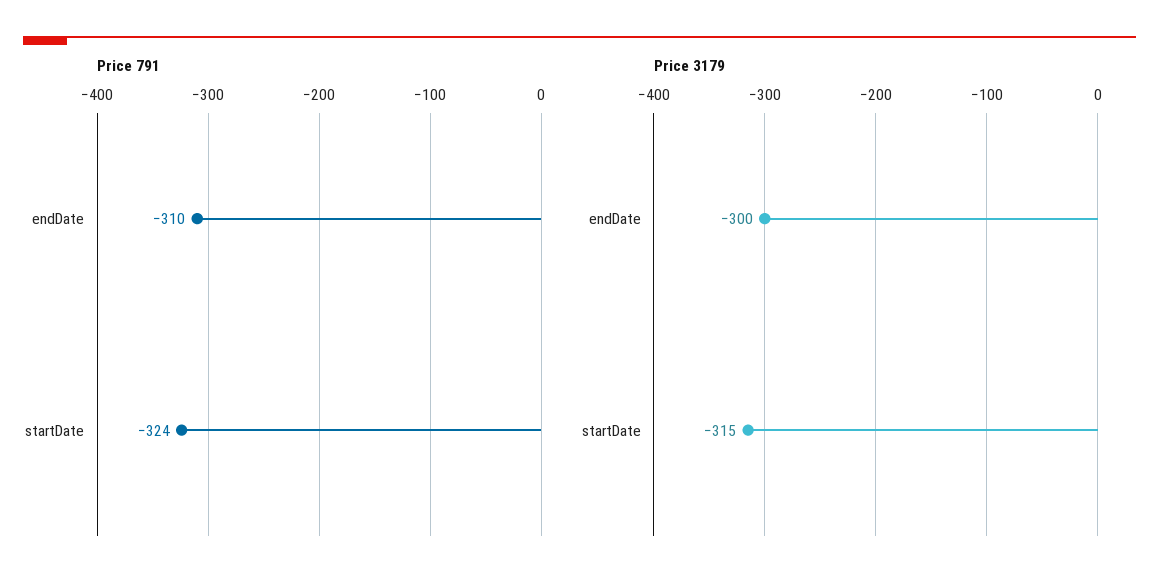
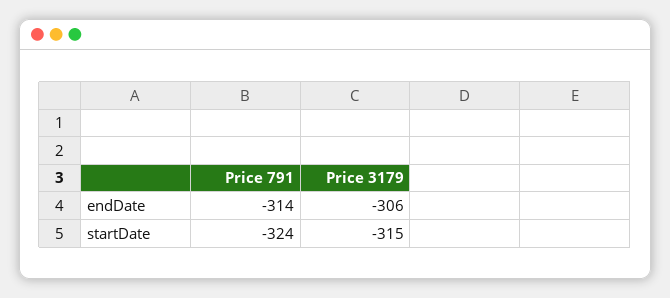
Price 791, endDate: -310 -> -314
Price 3179, endDate: -300 -> -306

